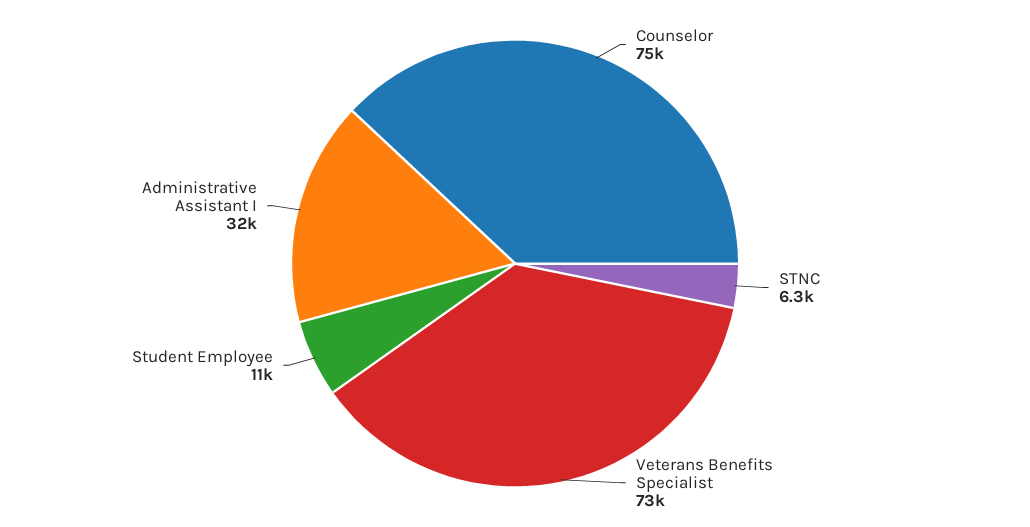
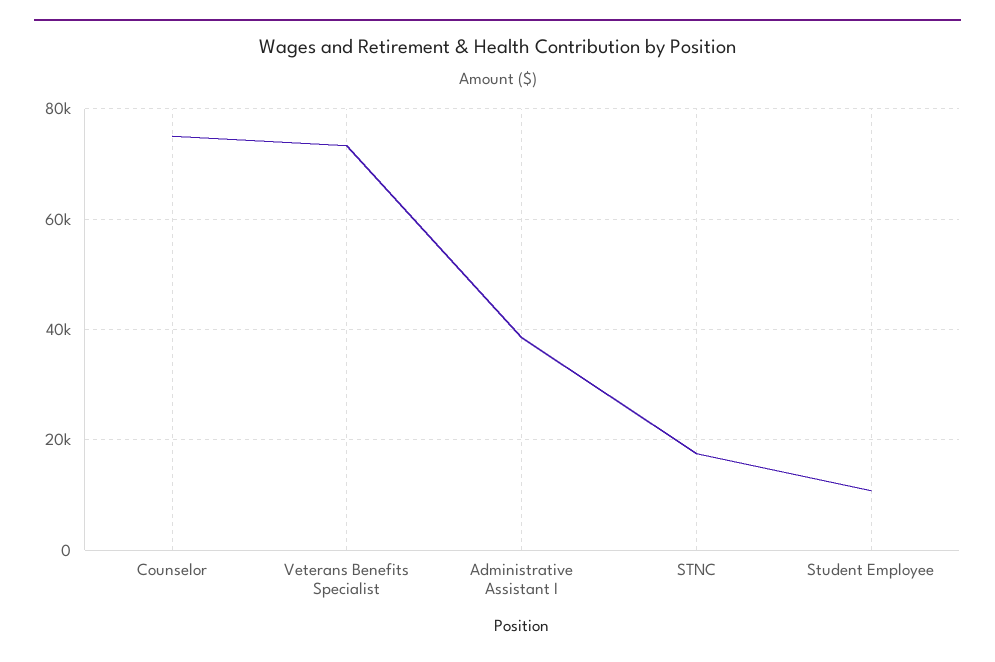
STNC: 6300 -> 18000
Administrative Assistant I: 32000 -> 38000

